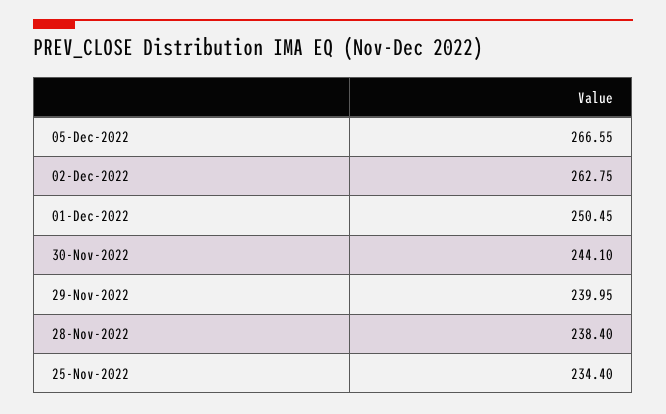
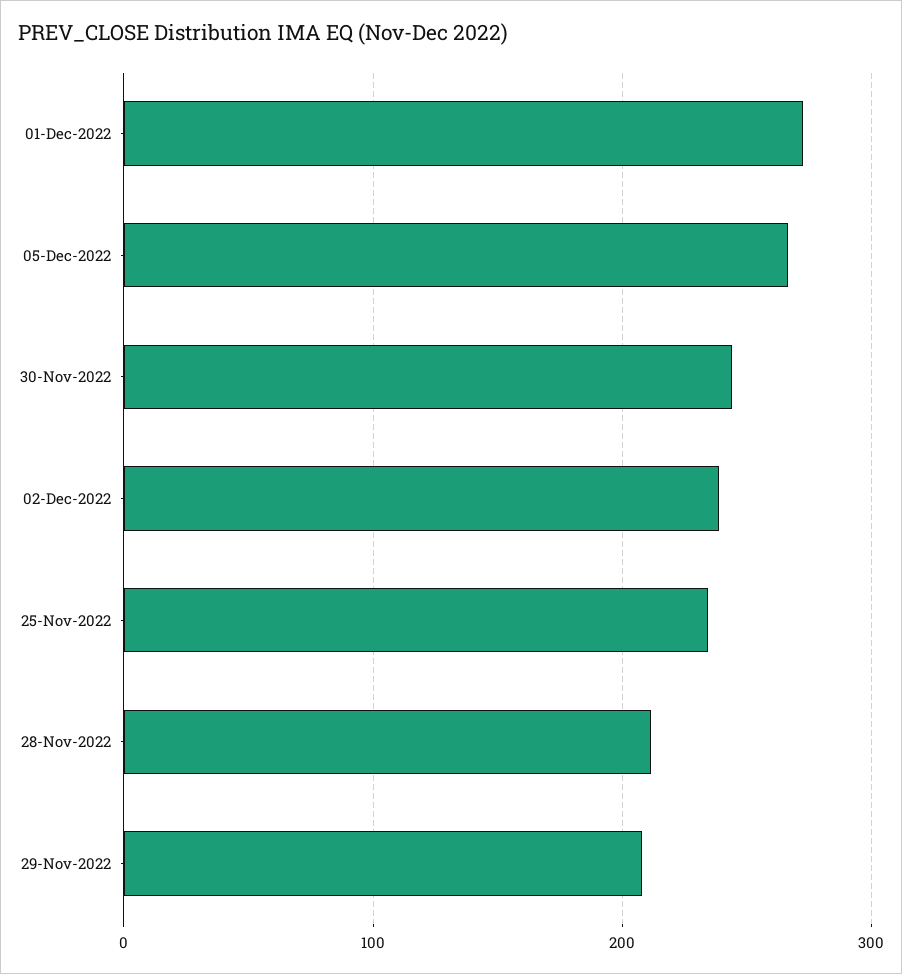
02-Dec-2022: 262.75 -> 240
01-Dec-2022: 250.45 -> 270
29-Nov-2022: 239.95 -> 210
28-Nov-2022: 238.4 -> 210

